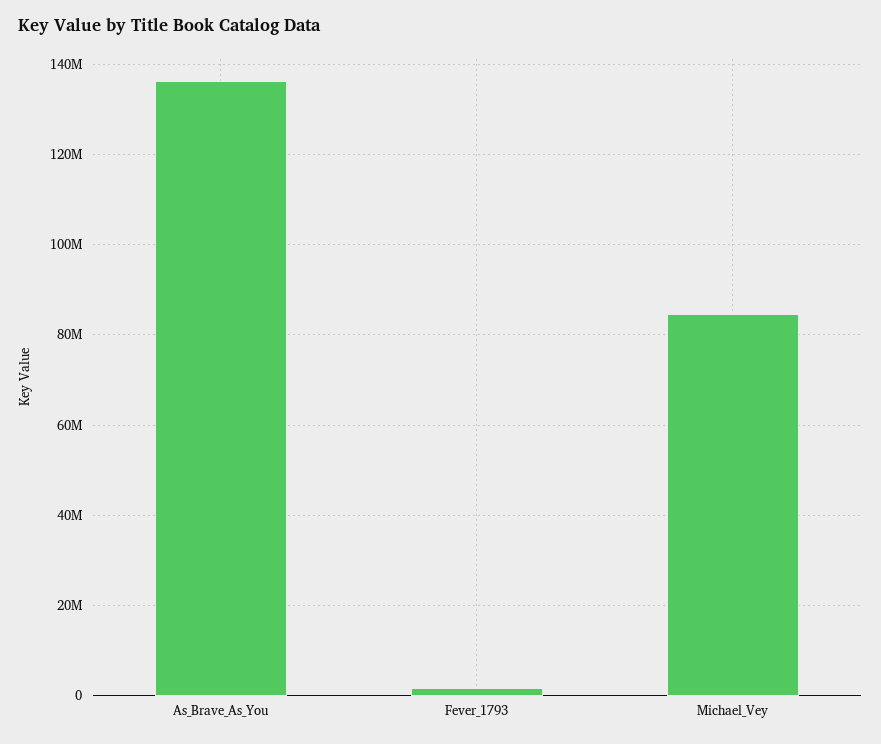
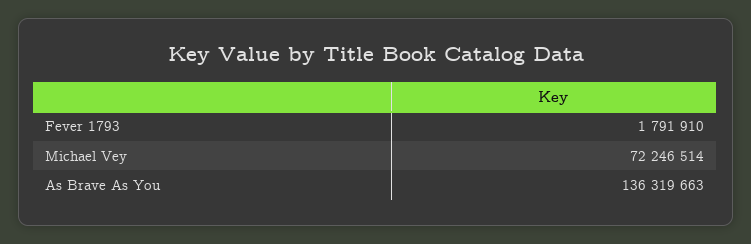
Michael_Vey: 84000000 -> 72246514

